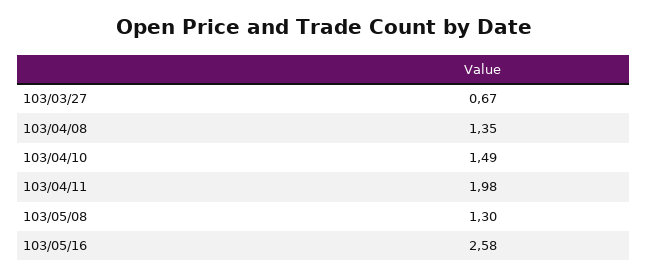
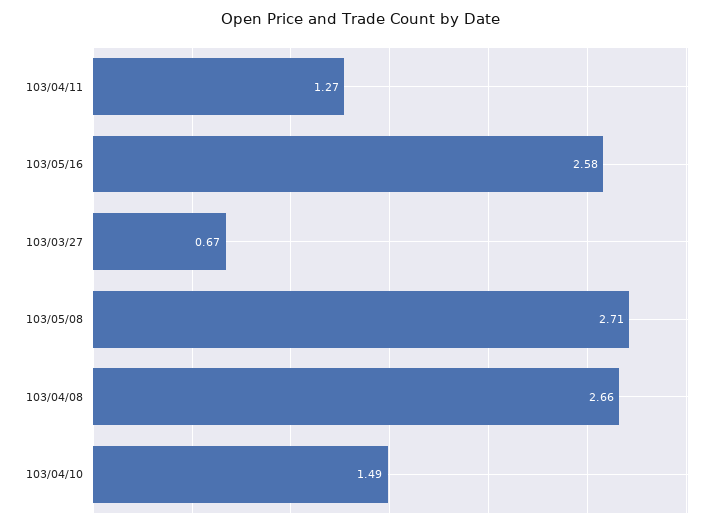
103/04/08: 1.35 -> 2.66
103/04/11: 1.98 -> 1.27
103/05/08: 1.3 -> 2.71

